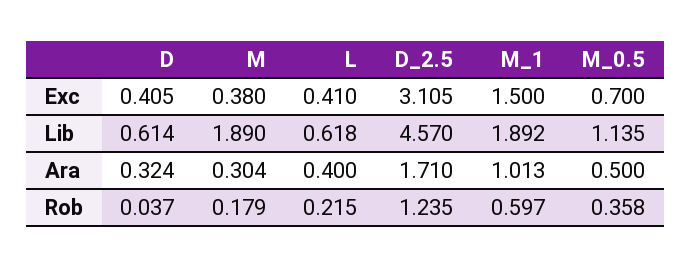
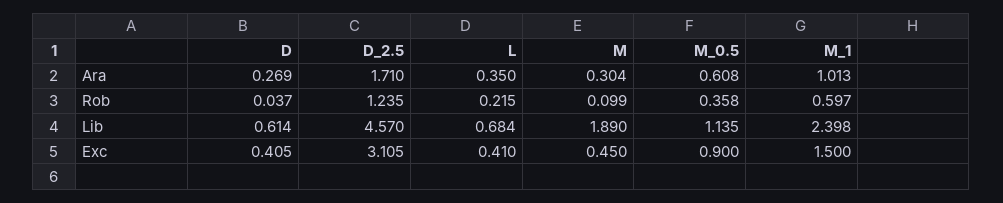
M, Exc: 0.38 -> 0.45
M_0.5, Exc: 0.7 -> 0.9
L, Lib: 0.618 -> 0.684
M_1, Lib: 1.892 -> 2.398
D, Ara: 0.324 -> 0.269
L, Ara: 0.4 -> 0.35
M_0.5, Ara: 0.5 -> 0.608
M, Rob: 0.179 -> 0.099

